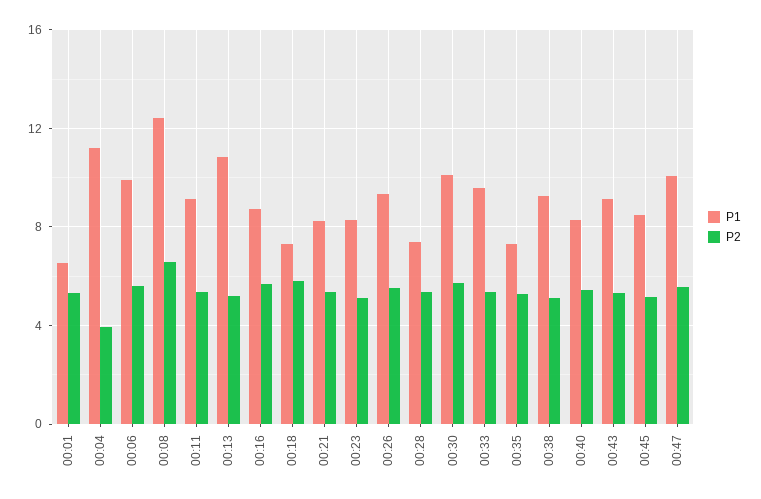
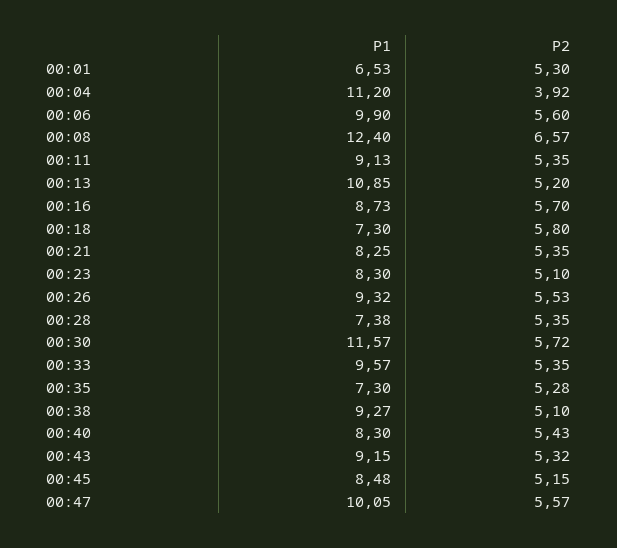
P1, 00:30: 10 -> 11.57

